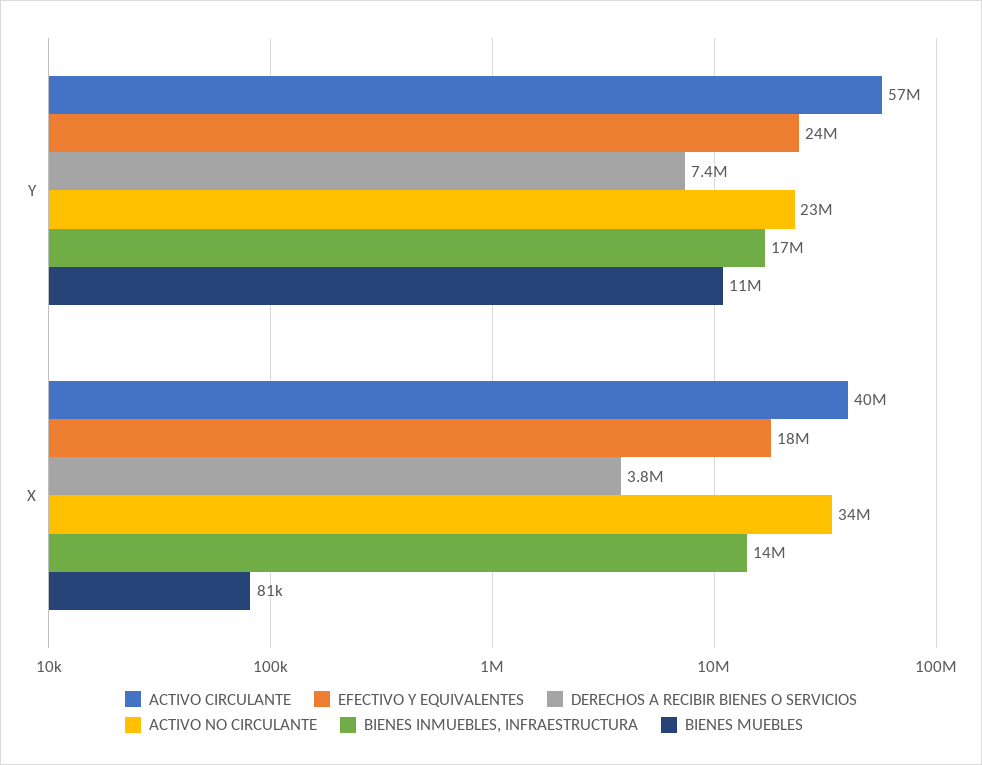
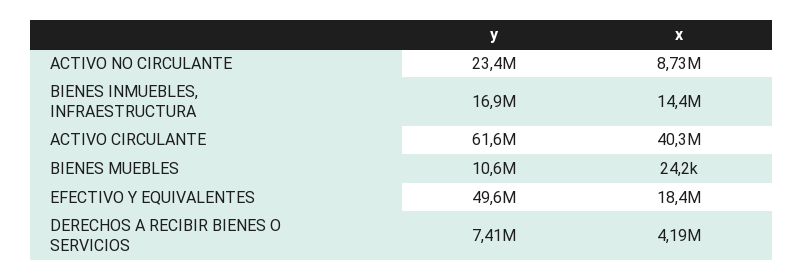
ACTIVO CIRCULANTE, Y: 57000000 -> 61600000
EFECTIVO Y EQUIVALENTES, Y: 24000000 -> 49600000
DERECHOS A RECIBIR BIENES O SERVICIOS, X: 3800000 -> 4190000
ACTIVO NO CIRCULANTE, X: 34000000 -> 8730000
BIENES MUEBLES, X: 81000 -> 24200

